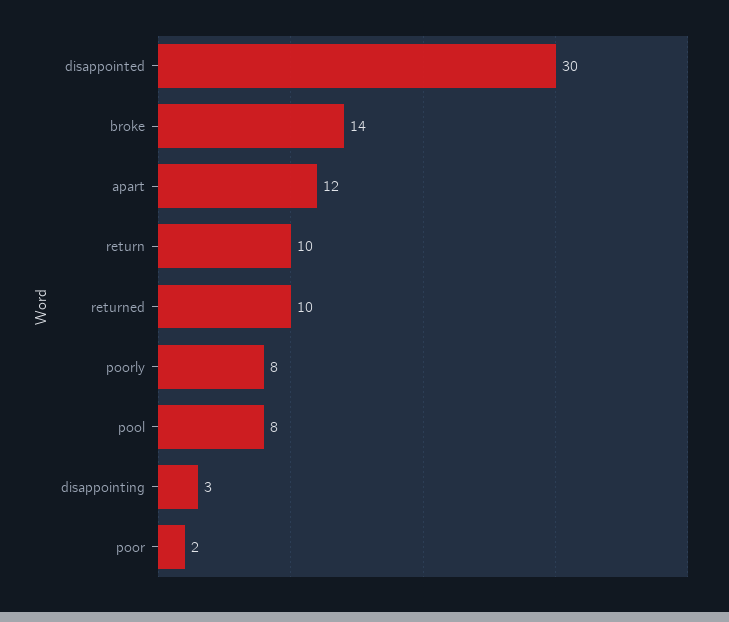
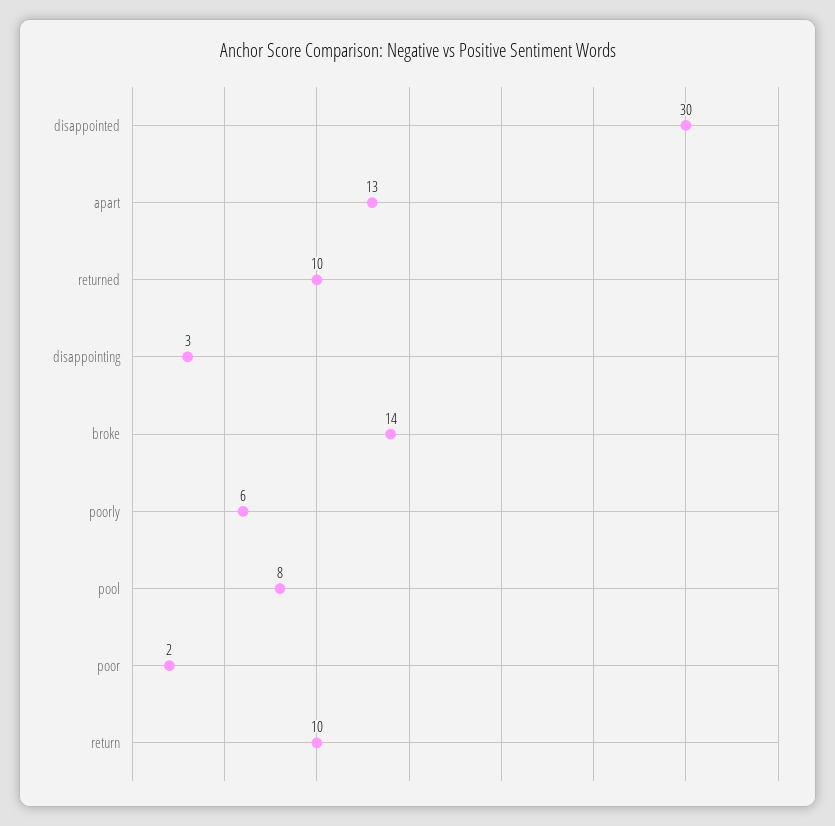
apart: 12 -> 13
poorly: 8 -> 6

